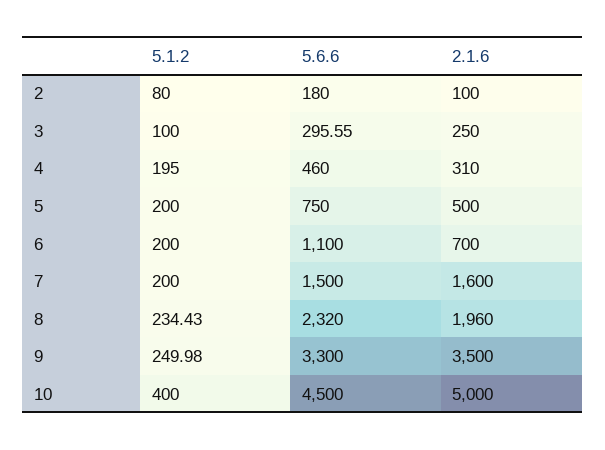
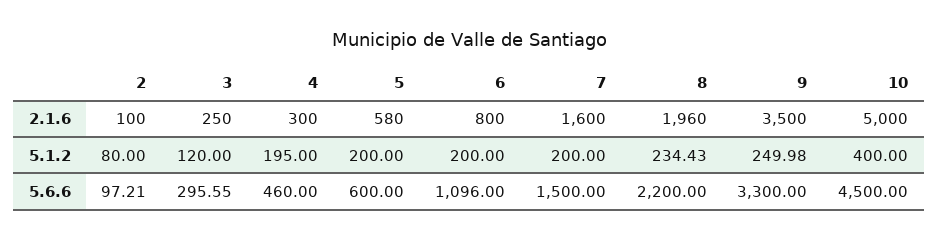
5.6.6, 2: 180 -> 97.21
5.1.2, 3: 100 -> 120
2.1.6, 4: 310 -> 300
5.6.6, 5: 750 -> 600
2.1.6, 5: 500 -> 580
5.6.6, 6: 1100 -> 1096
2.1.6, 6: 700 -> 800
5.6.6, 8: 2320 -> 2200

